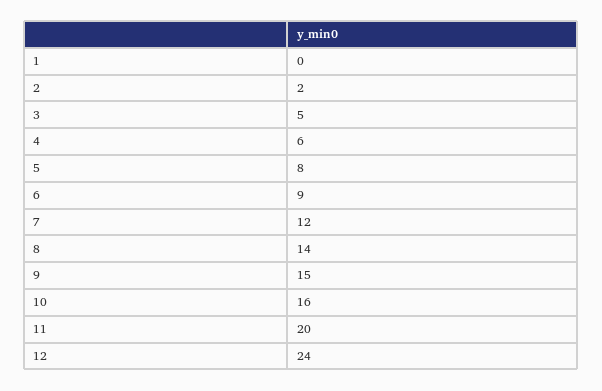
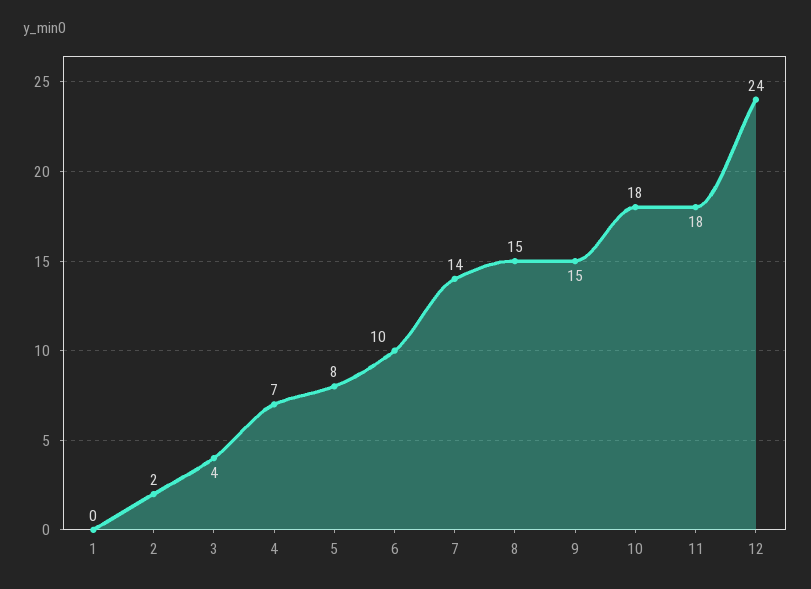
3: 5 -> 4
4: 6 -> 7
6: 9 -> 10
7: 12 -> 14
8: 14 -> 15
10: 16 -> 18
11: 20 -> 18

